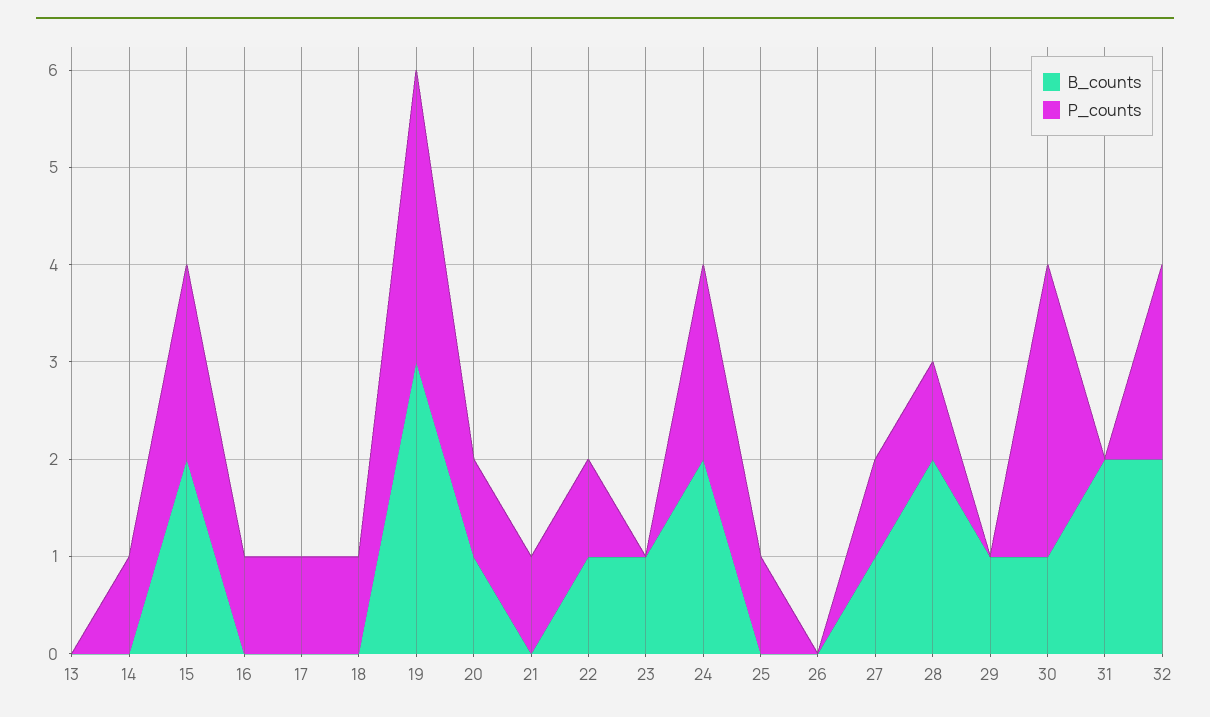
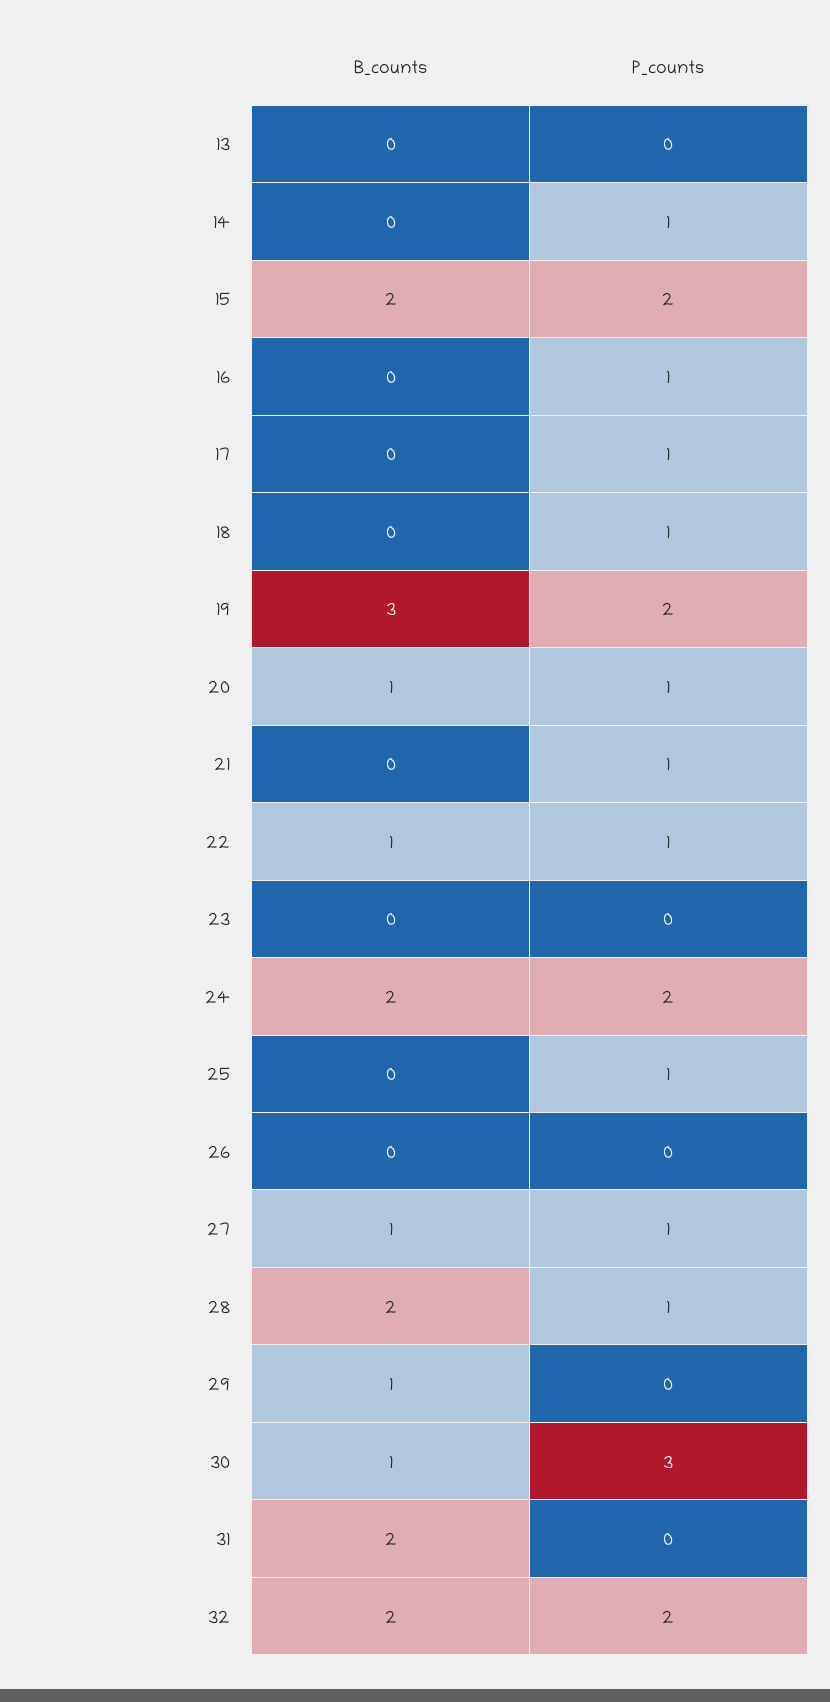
P_counts, 19: 3 -> 2
B_counts, 23: 1 -> 0

